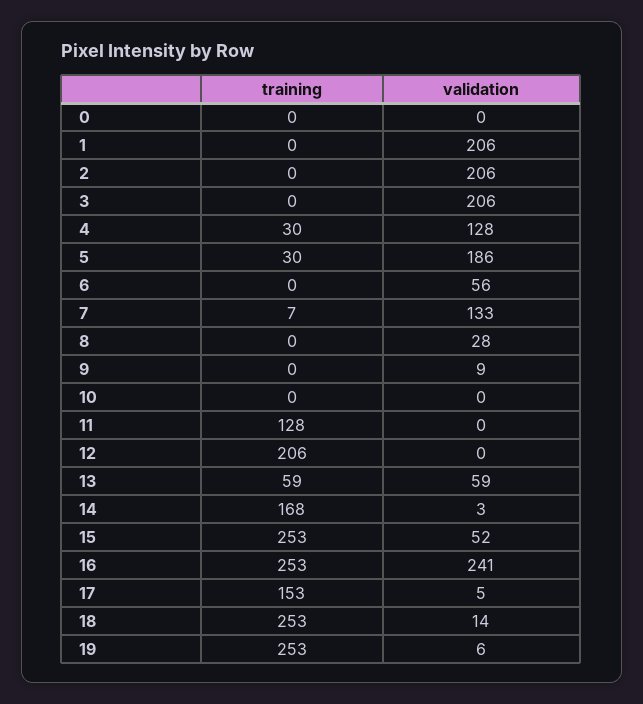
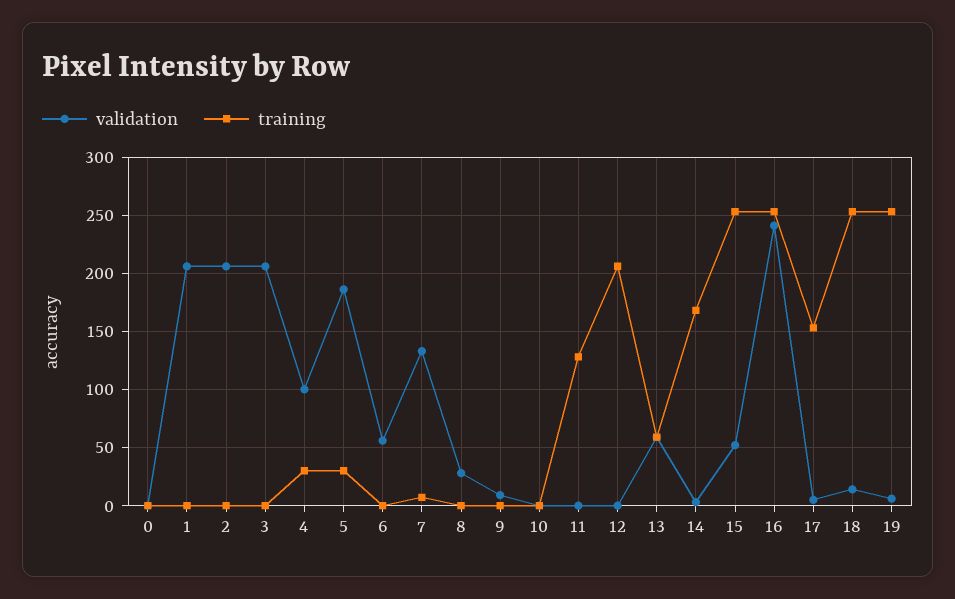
validation, 4: 128 -> 100

